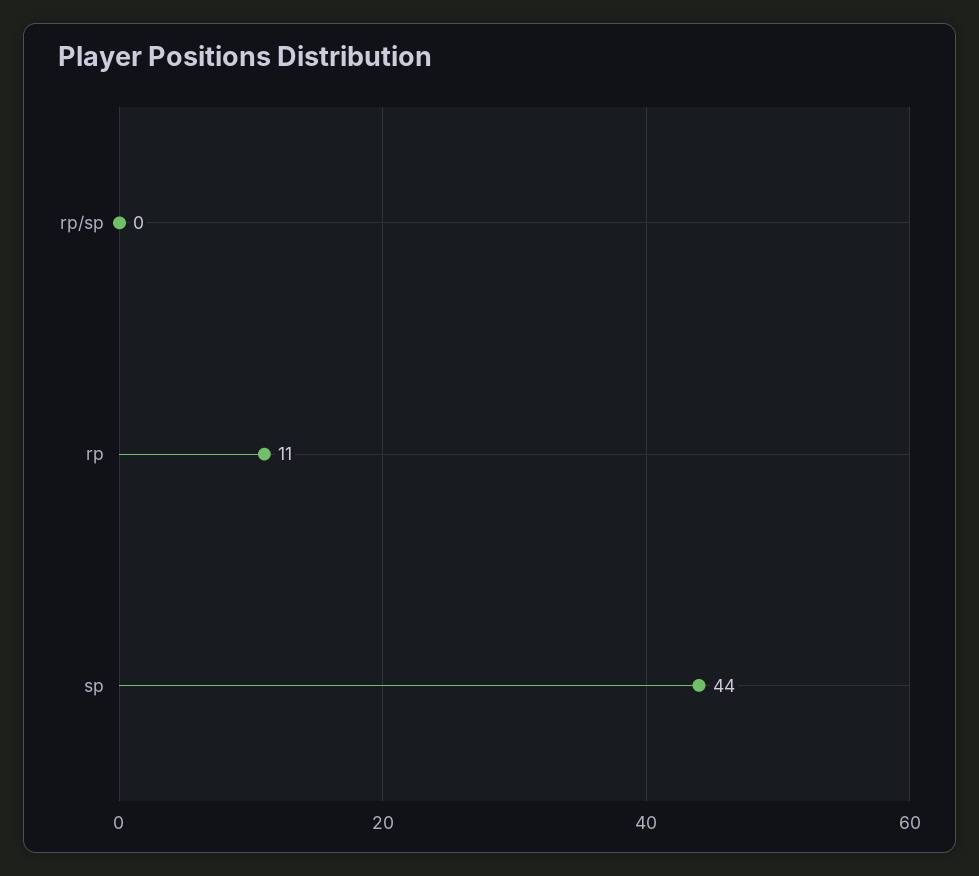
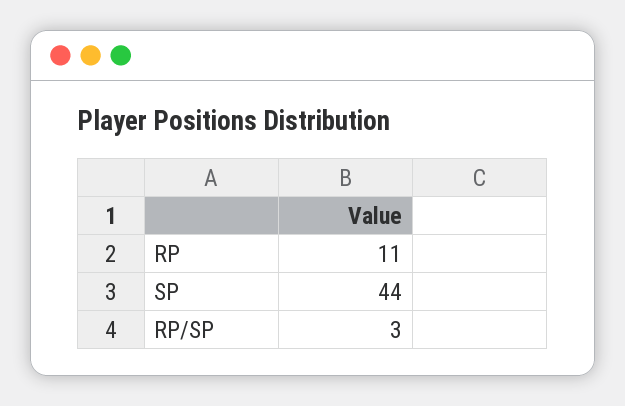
rp/sp: 0 -> 3

